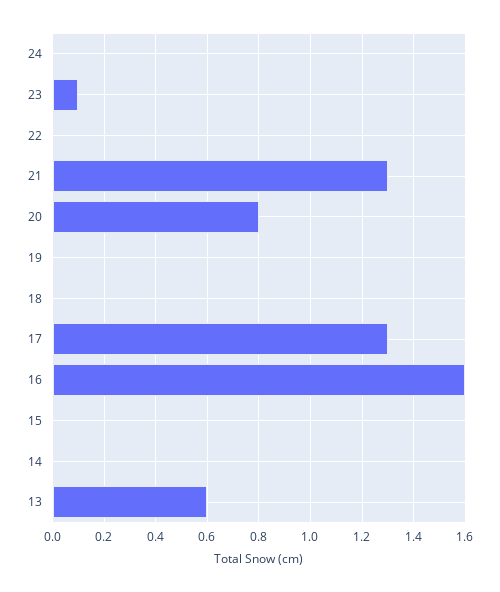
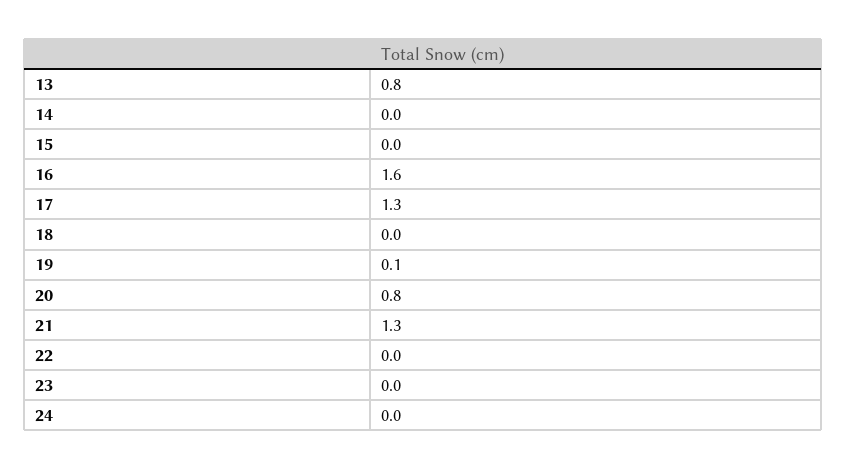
23: 0.1 -> 0
19: 0 -> 0.1
13: 0.6 -> 0.8

